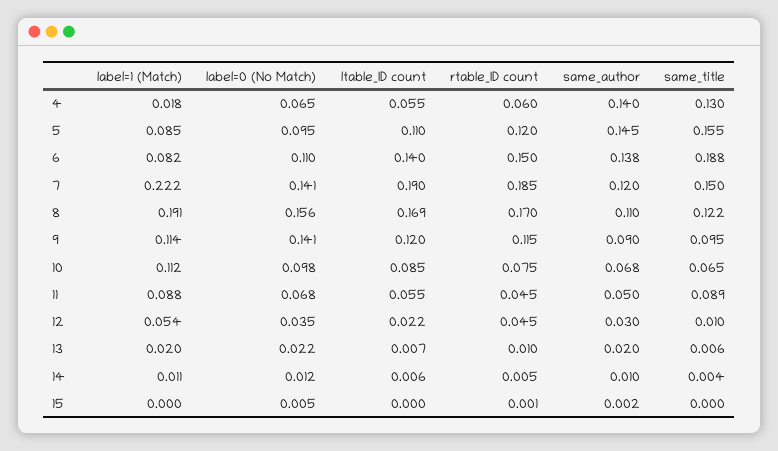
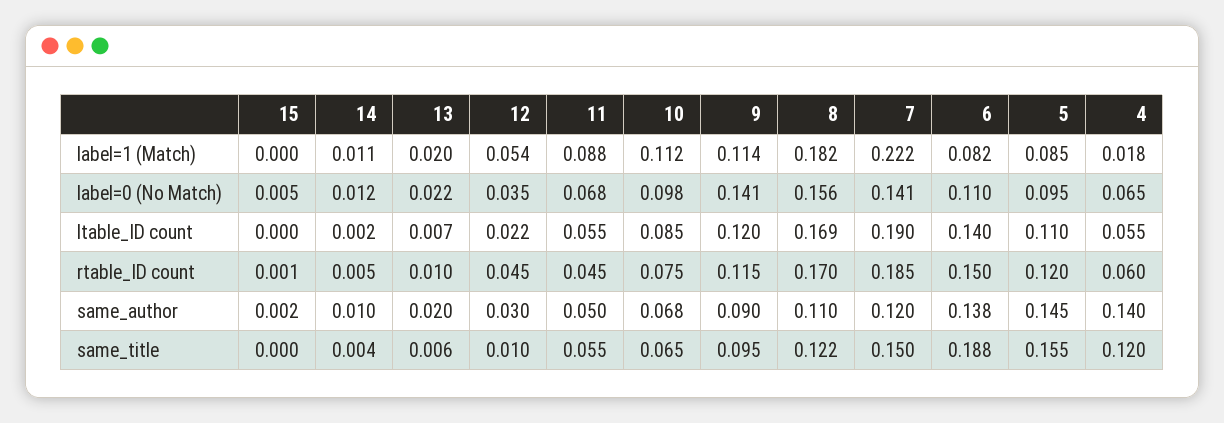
same_title, 4: 0.13 -> 0.12
label=1 (Match), 8: 0.191 -> 0.182
same_title, 11: 0.089 -> 0.055
ltable_ID count, 14: 0.006 -> 0.002

